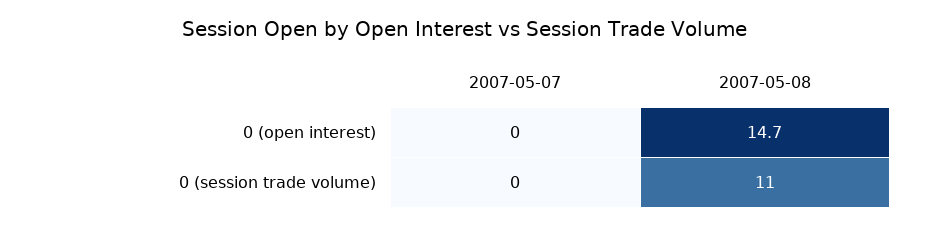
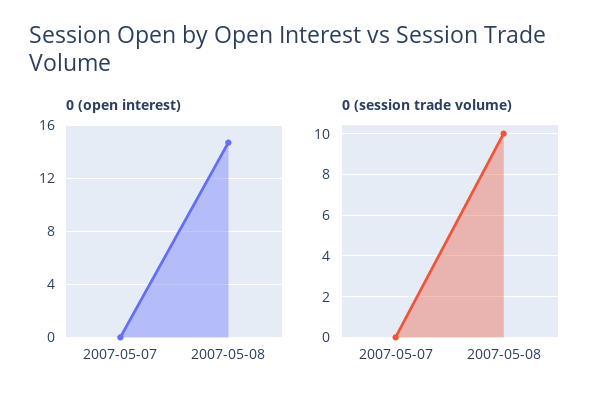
0 (session trade volume), 2007-05-08: 11 -> 10

